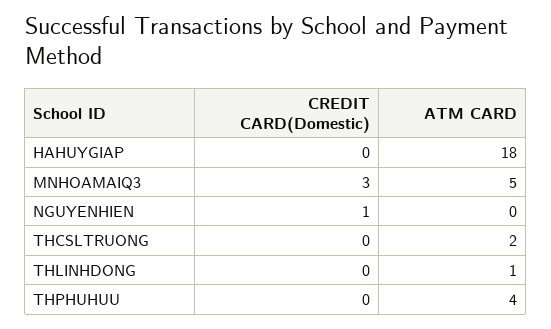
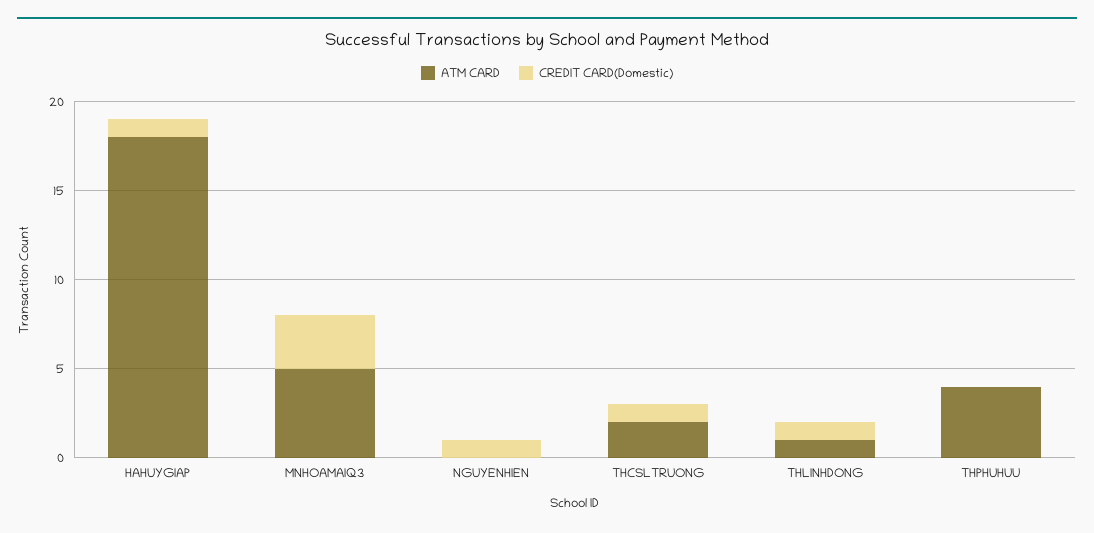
CREDIT CARD(Domestic), HAHUYGIAP: 0 -> 1
CREDIT CARD(Domestic), THCSLTRUONG: 0 -> 1
CREDIT CARD(Domestic), THLINHDONG: 0 -> 1

